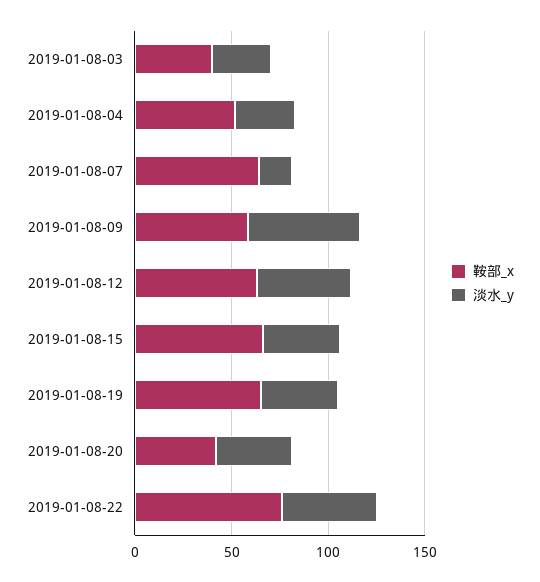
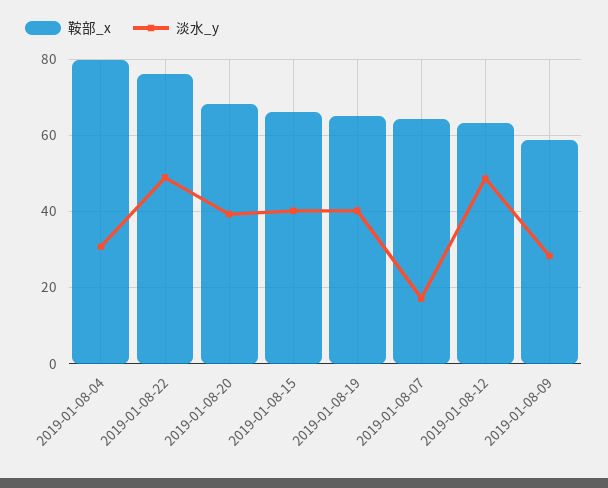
鞍部_x, 2019-01-08-03: 40 -> none
淡水_y, 2019-01-08-03: 30 -> none
鞍部_x, 2019-01-08-04: 50 -> 80
淡水_y, 2019-01-08-09: 60 -> 28
鞍部_x, 2019-01-08-20: 40 -> 68

